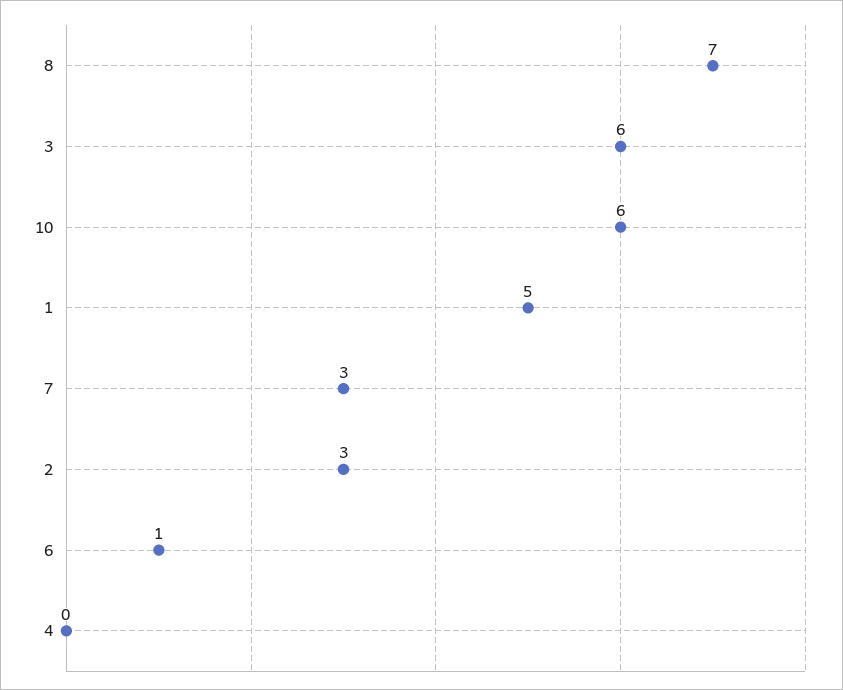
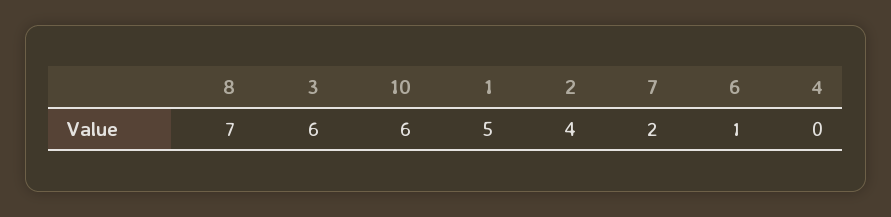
7: 3 -> 2
2: 3 -> 4

